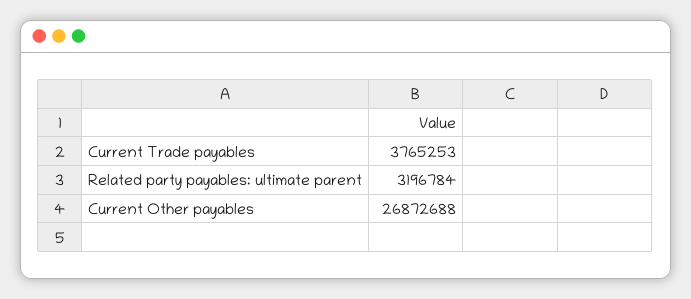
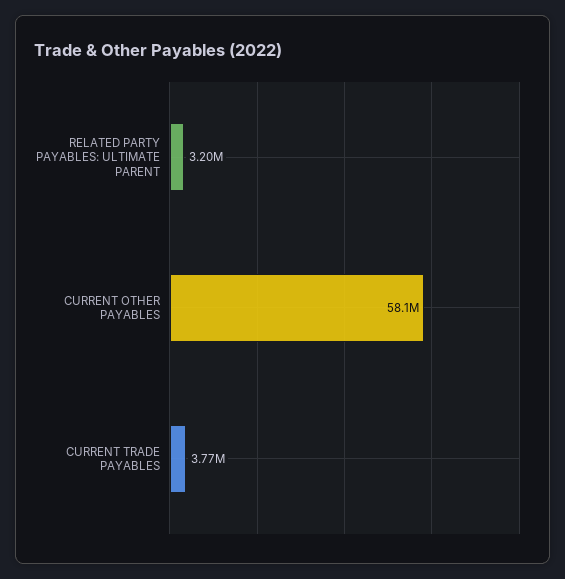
Current Other payables: 26872688 -> 58100000

